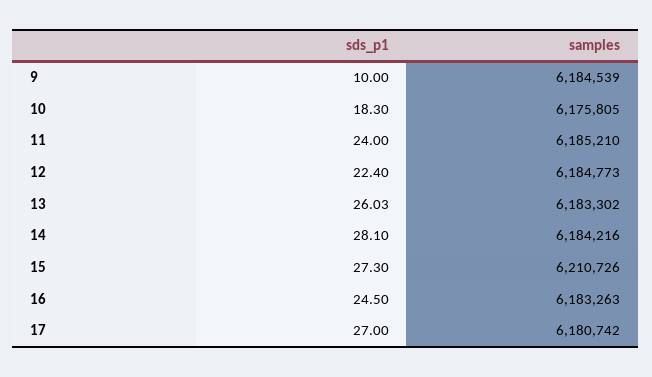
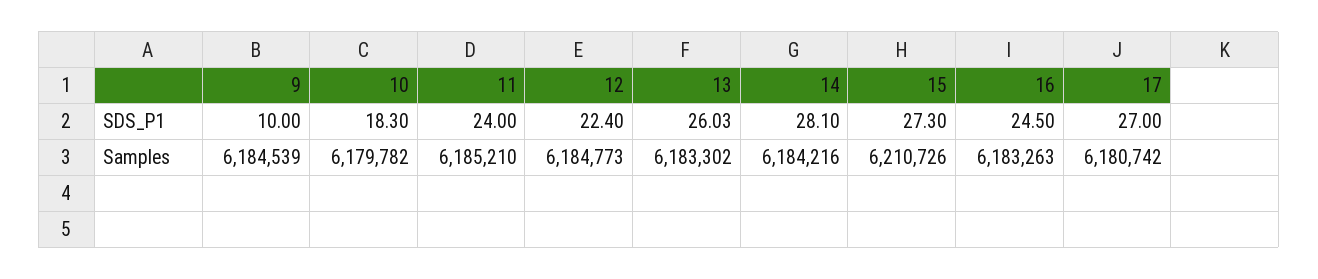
samples, 10: 6175805 -> 6179782

